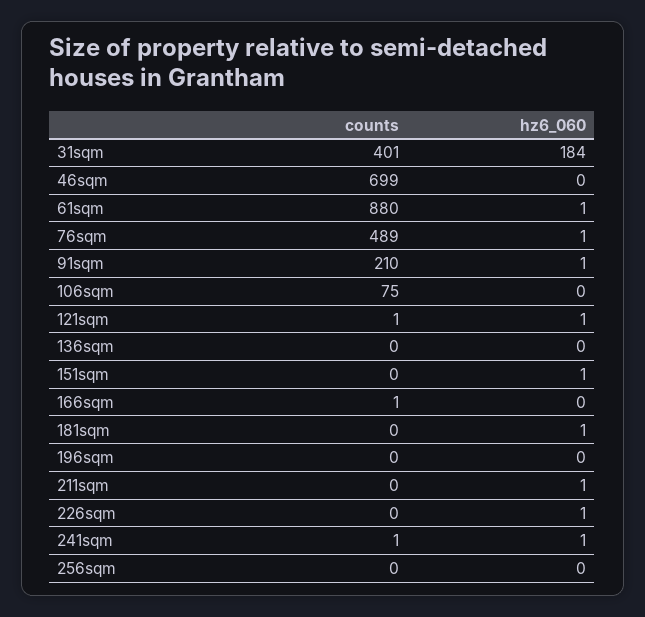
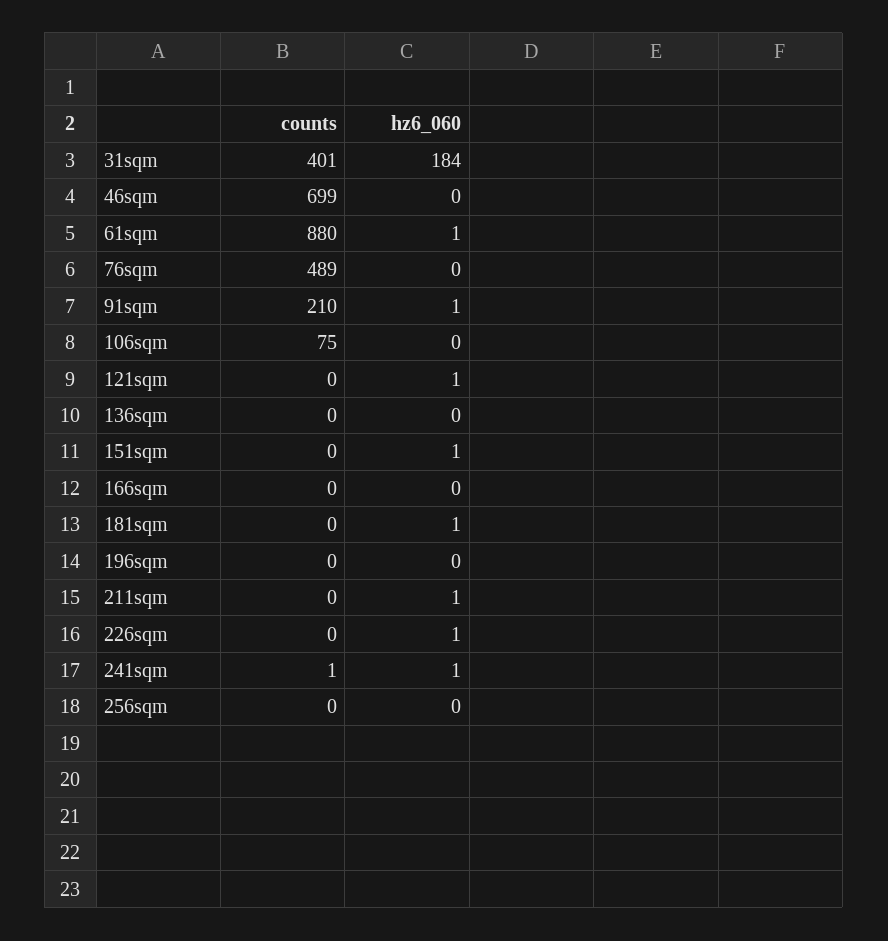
hz6_060, 76sqm: 1 -> 0
counts, 121sqm: 1 -> 0
counts, 166sqm: 1 -> 0

